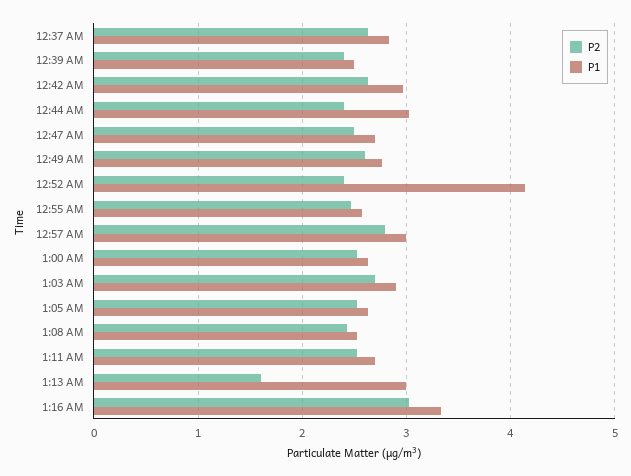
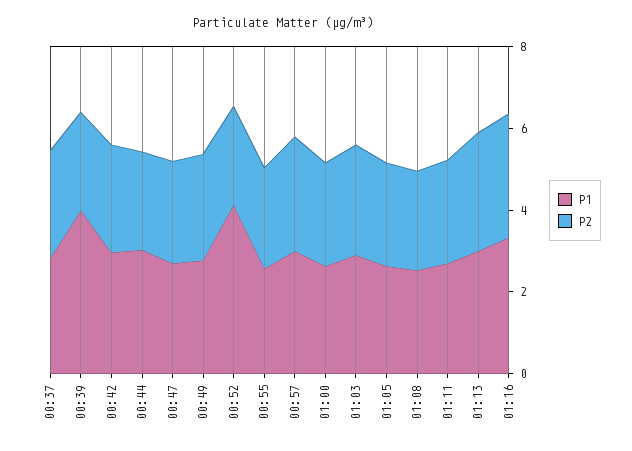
P1, 12:39 AM: 2.5 -> 4
P2, 1:13 AM: 1.6 -> 3

